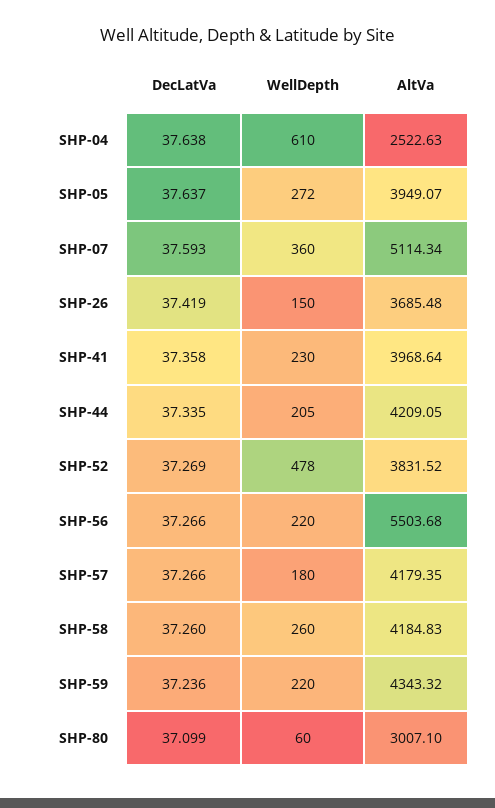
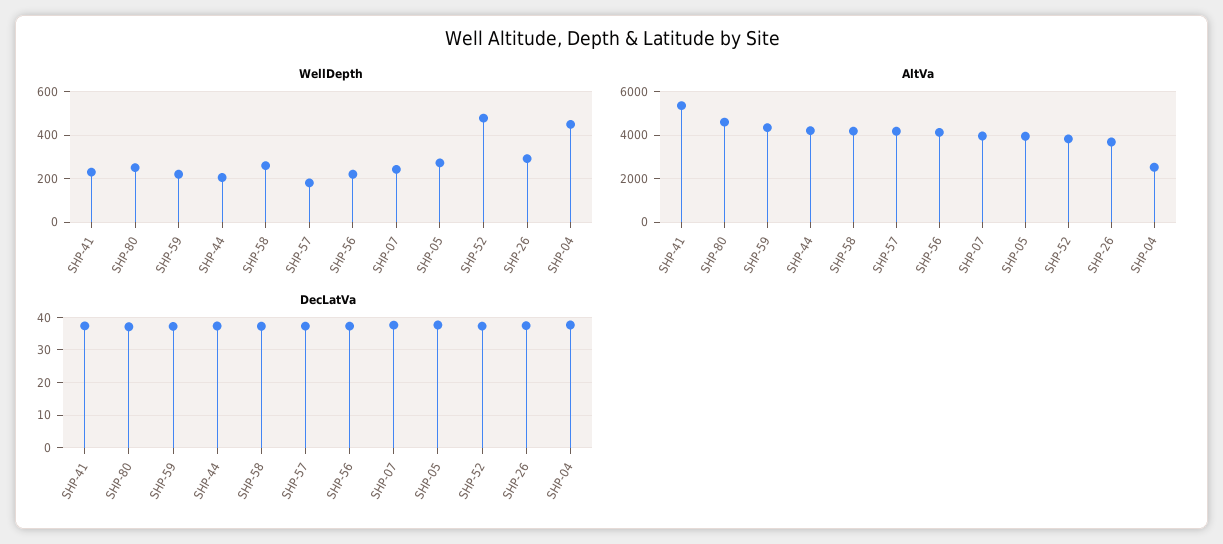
WellDepth, SHP-04: 610 -> 450
WellDepth, SHP-07: 360 -> 250
AltVa, SHP-07: 5114.34 -> 4000
WellDepth, SHP-26: 150 -> 300
AltVa, SHP-41: 3968.64 -> 5500
AltVa, SHP-56: 5503.68 -> 4000
WellDepth, SHP-80: 60 -> 250
AltVa, SHP-80: 3007.1 -> 4500

